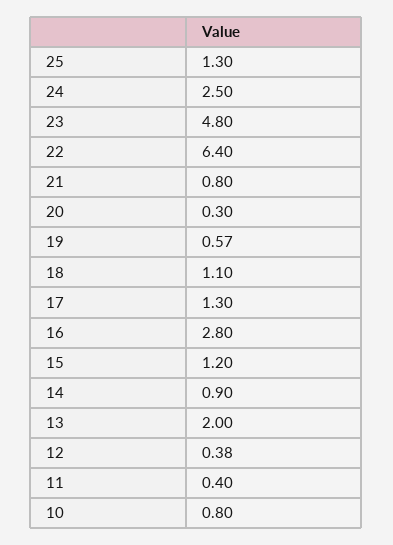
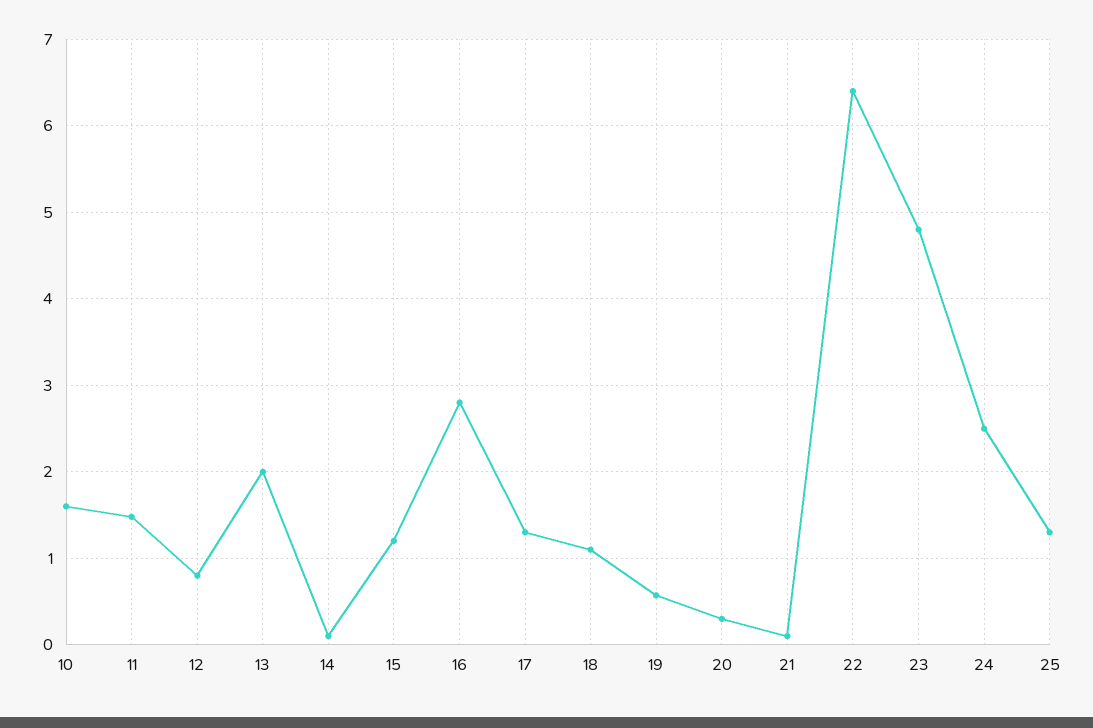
21: 0.8 -> 0.1
14: 0.9 -> 0.1
12: 0.38 -> 0.8
11: 0.4 -> 1.5
10: 0.8 -> 1.6

